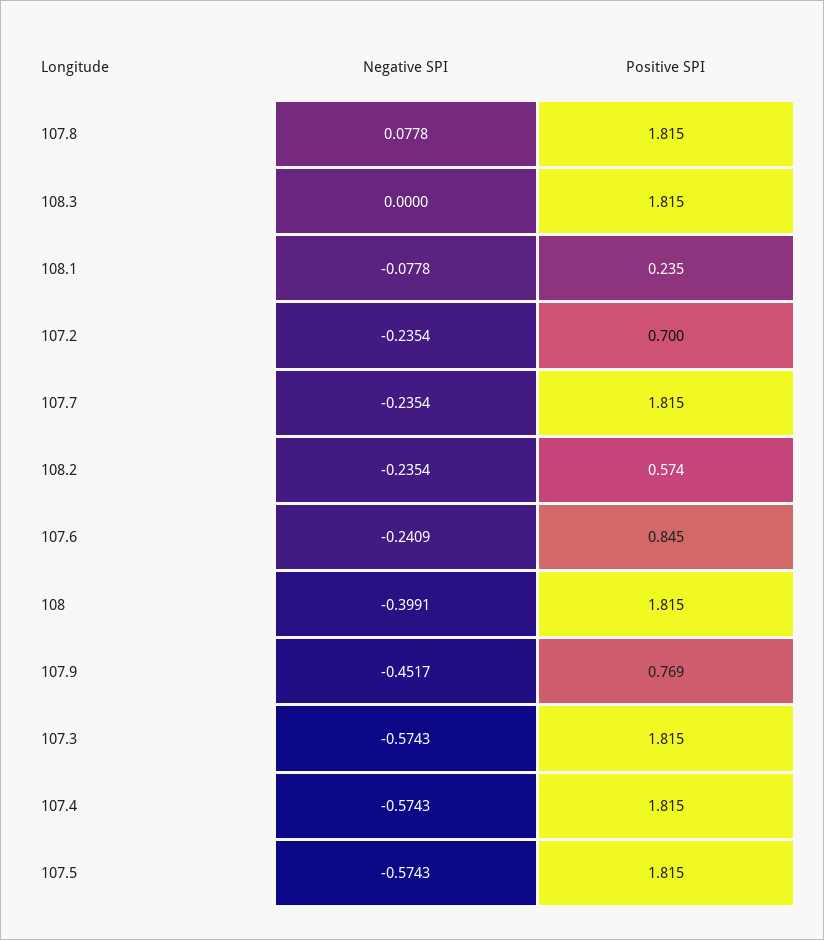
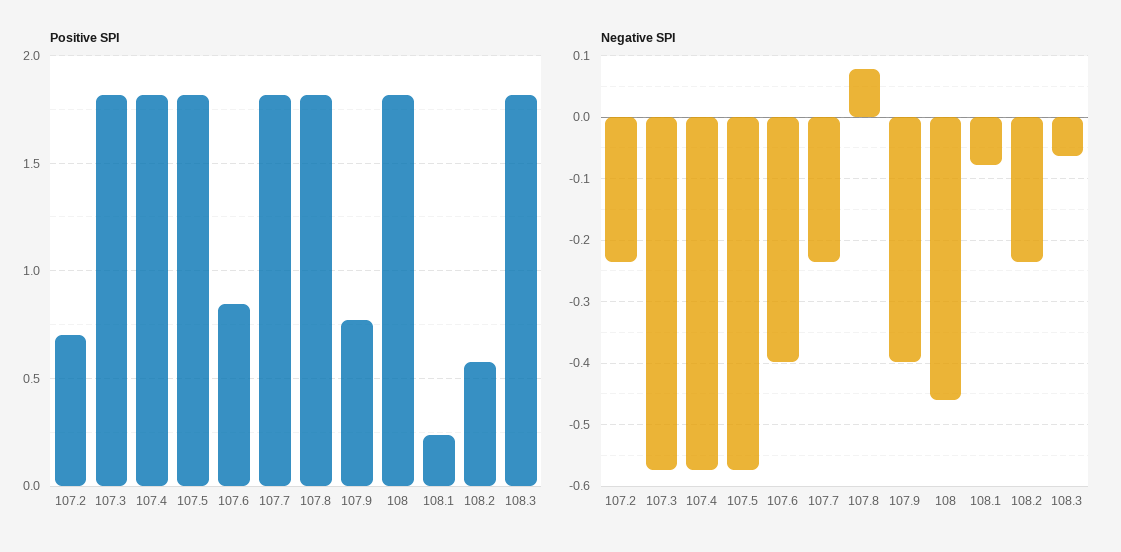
Negative SPI, 108.3: 0 -> -0.06
Negative SPI, 107.6: -0.2409 -> -0.4
Negative SPI, 108: -0.3991 -> -0.46
Negative SPI, 107.9: -0.4517 -> -0.4

